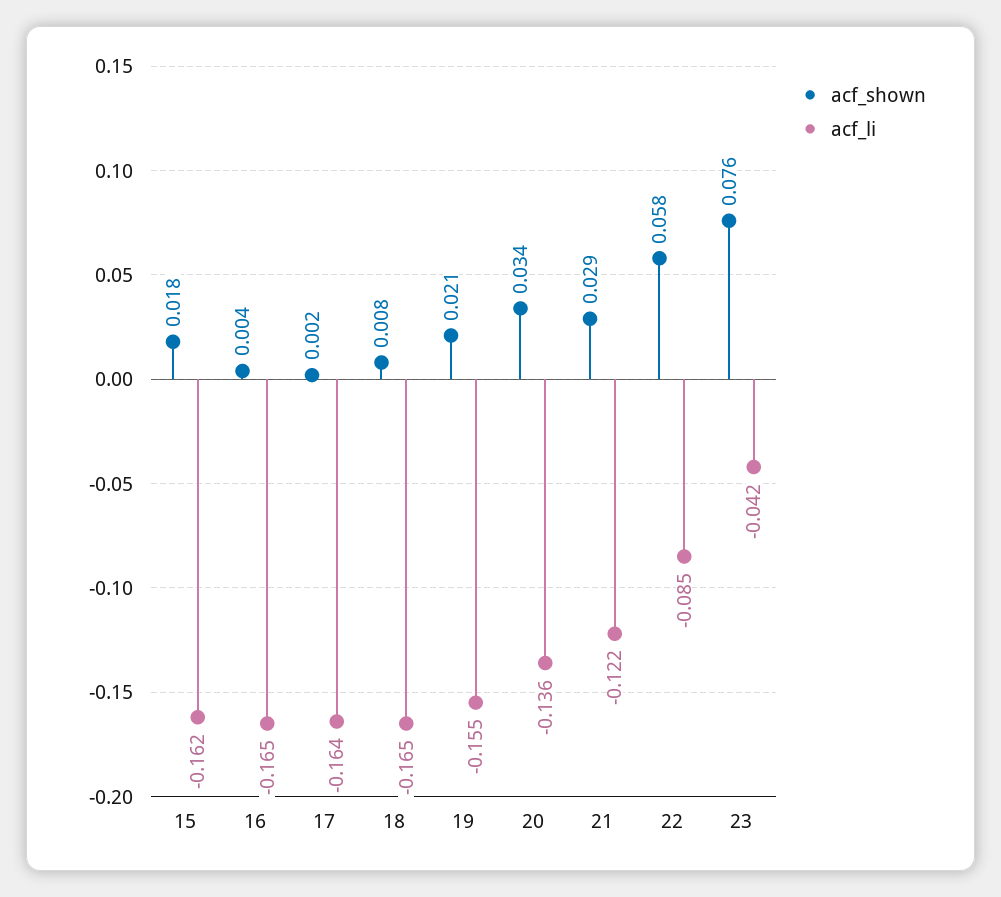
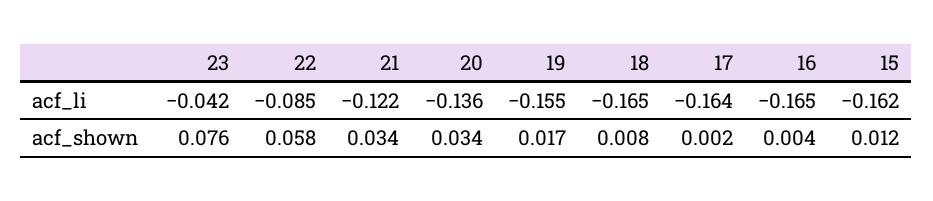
acf_shown, 15: 0.018 -> 0.012
acf_shown, 19: 0.021 -> 0.017
acf_shown, 21: 0.029 -> 0.034

